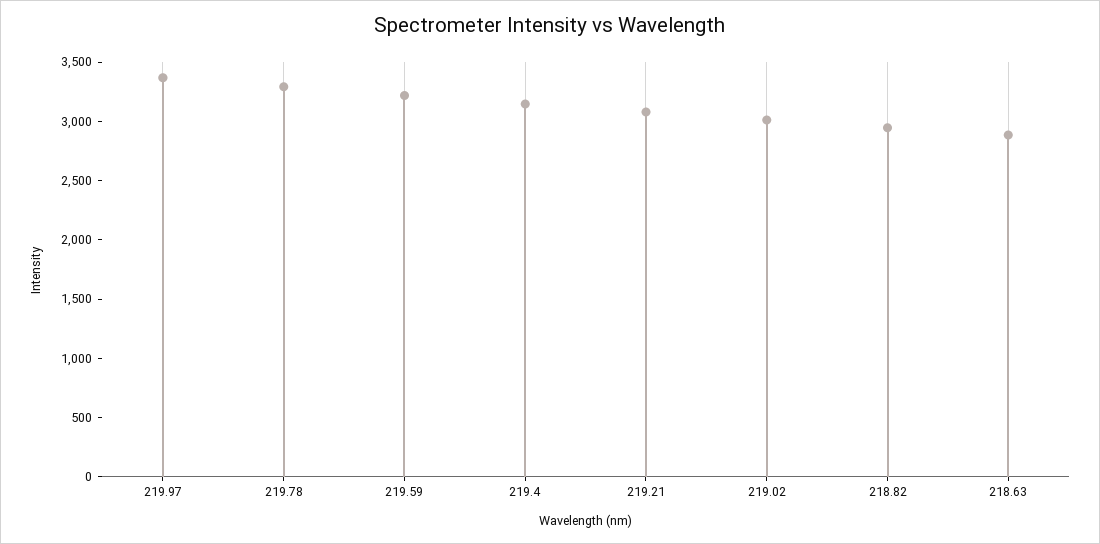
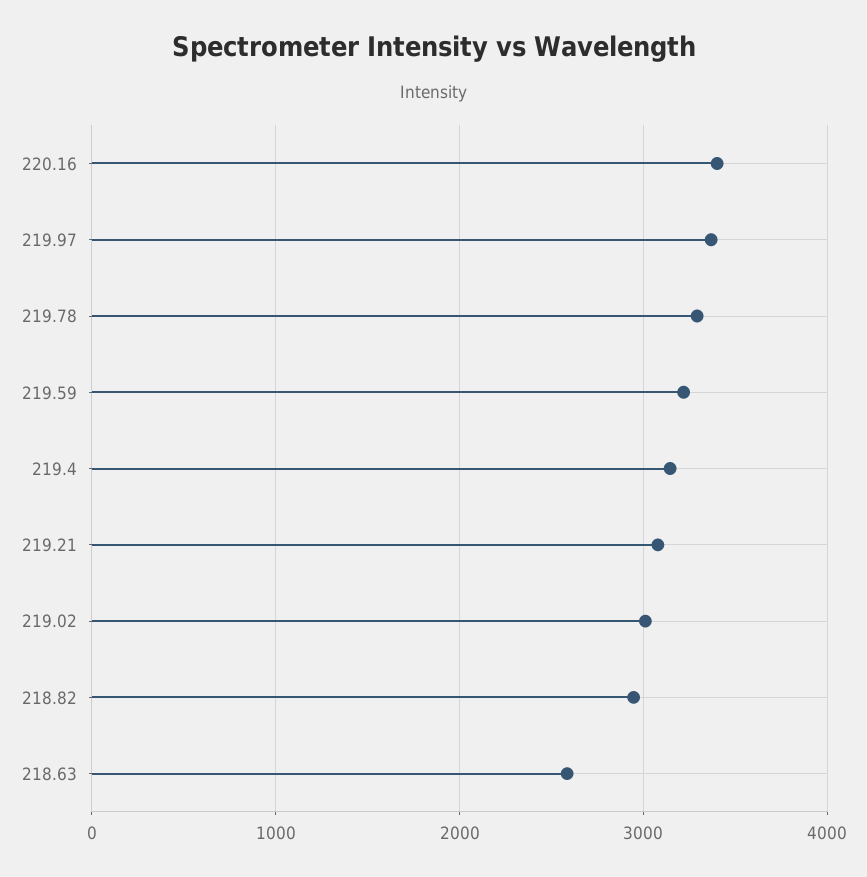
218.63: 2900 -> 2600
220.16: none -> 3400

